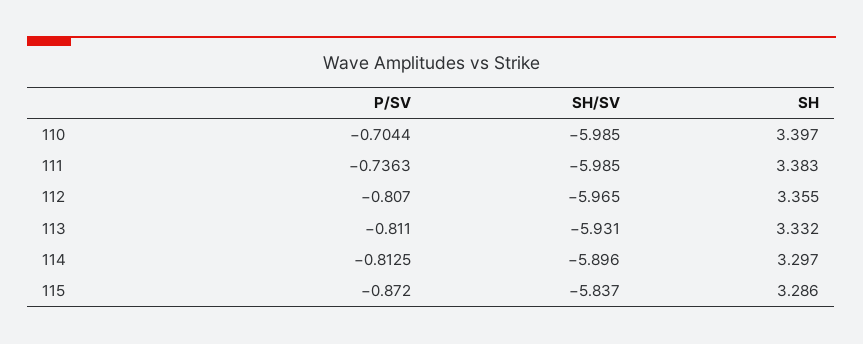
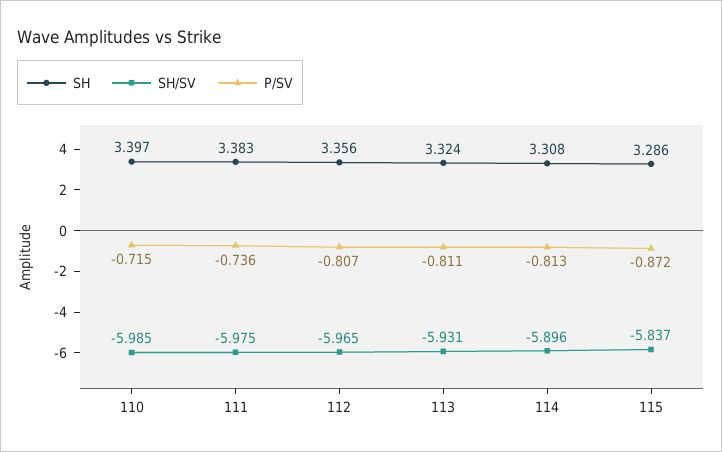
P/SV, 110: -0.7044 -> -0.715
SH/SV, 111: -5.985 -> -5.975
SH, 112: 3.355 -> 3.356
SH, 113: 3.332 -> 3.324
SH, 114: 3.297 -> 3.308

